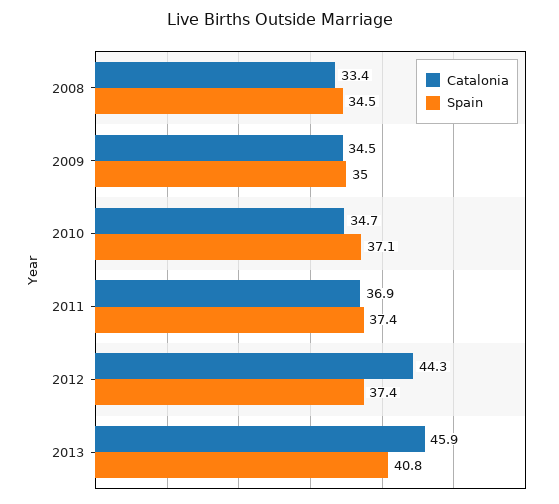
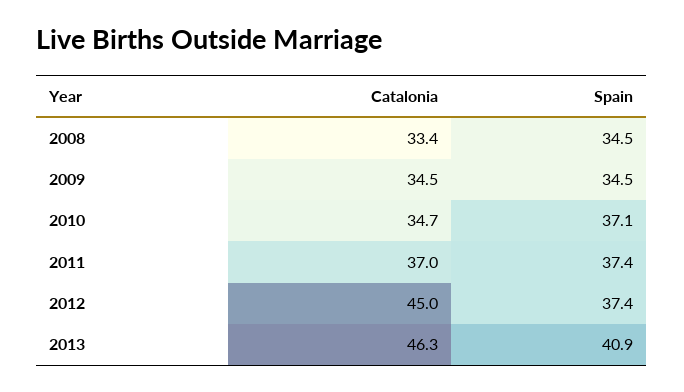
Spain, 2009: 35 -> 34.5
Catalonia, 2011: 36.9 -> 37
Catalonia, 2012: 44.3 -> 45
Catalonia, 2013: 45.9 -> 46.3
Spain, 2013: 40.8 -> 40.9

